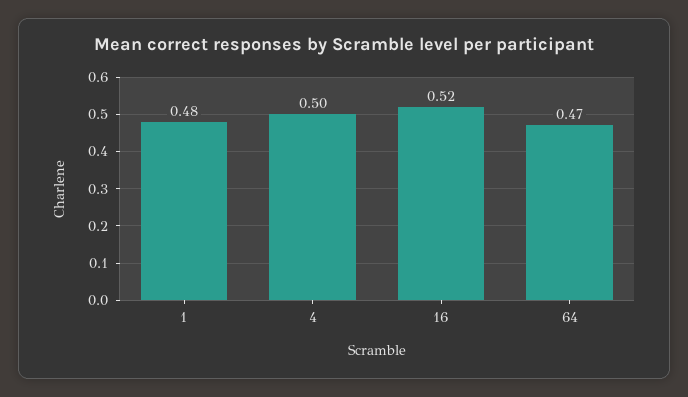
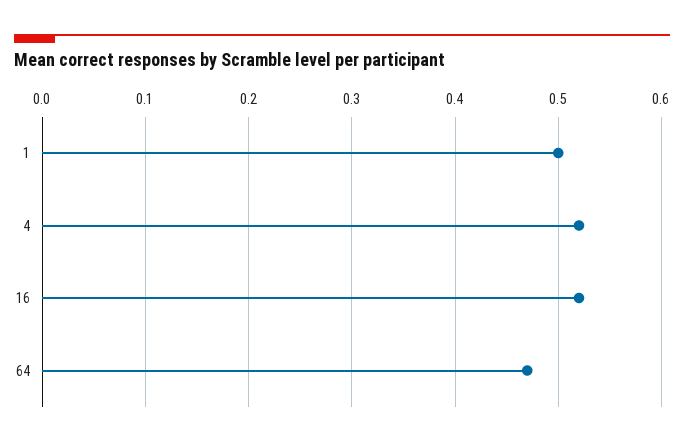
1: 0.48 -> 0.5
4: 0.5 -> 0.52

